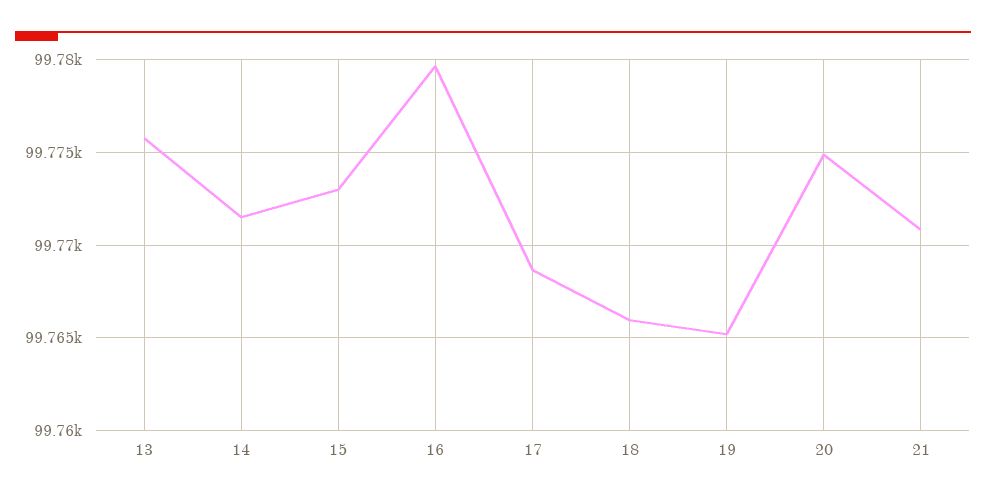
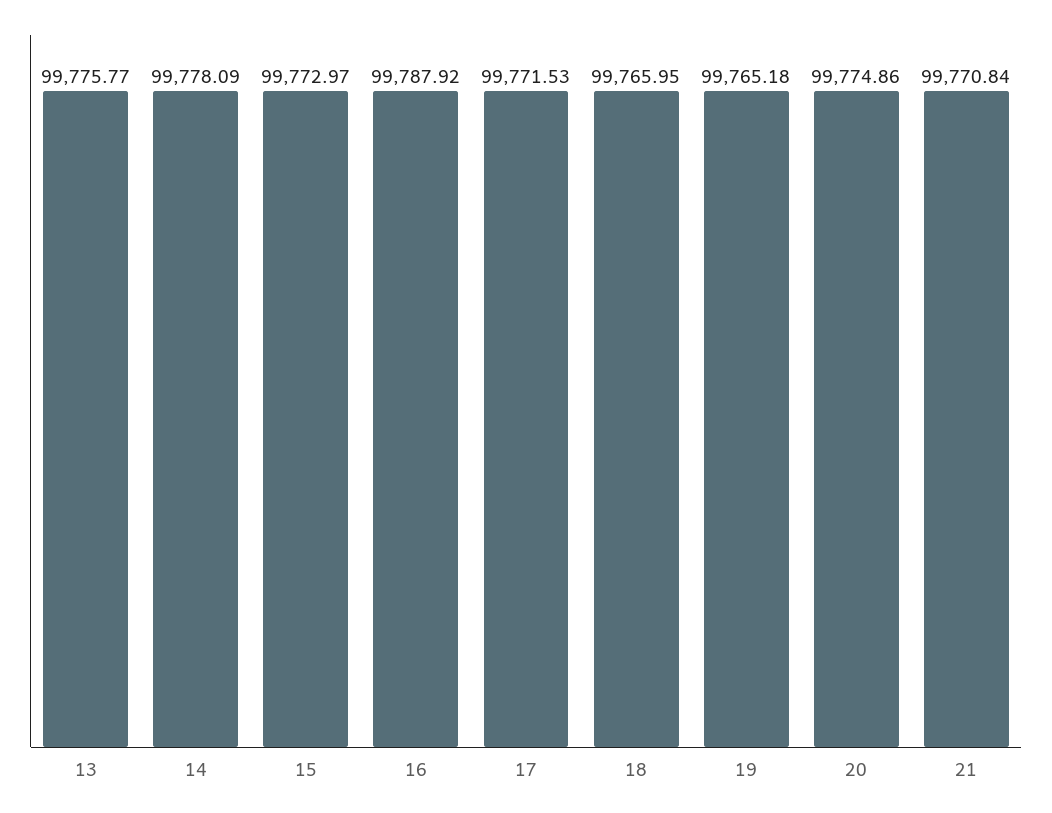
14: 99771.5 -> 99778.09
16: 99779.5 -> 99787.92
17: 99768.5 -> 99771.53

